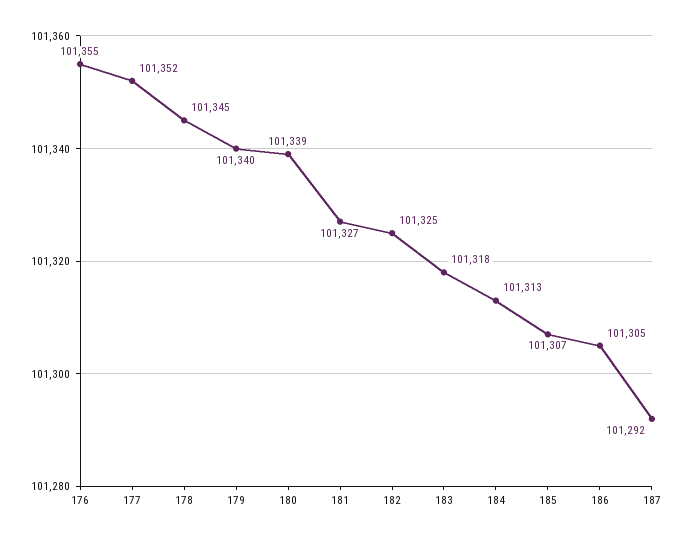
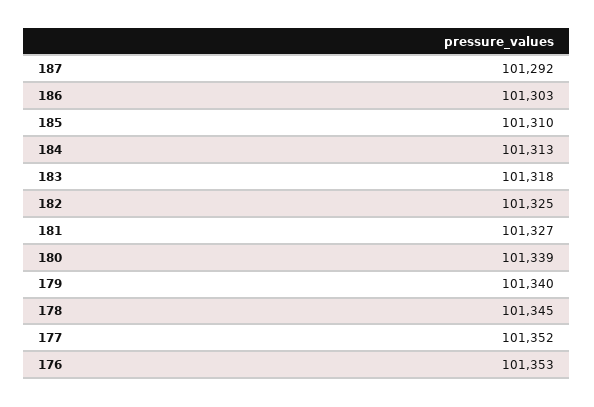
176: 101355 -> 101353
185: 101307 -> 101310
186: 101305 -> 101303

